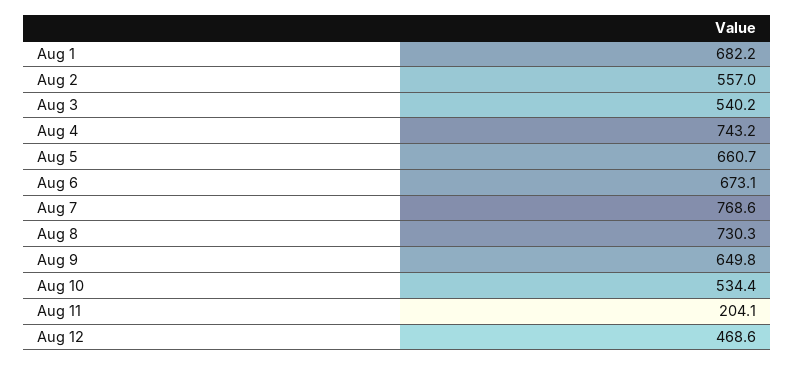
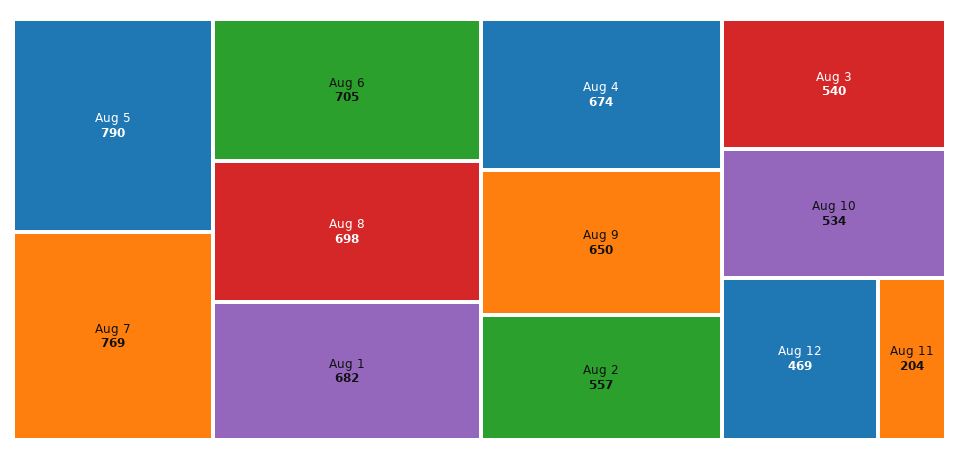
Aug 4: 743.2 -> 674
Aug 5: 660.7 -> 790
Aug 6: 673.1 -> 705
Aug 8: 730.3 -> 698

